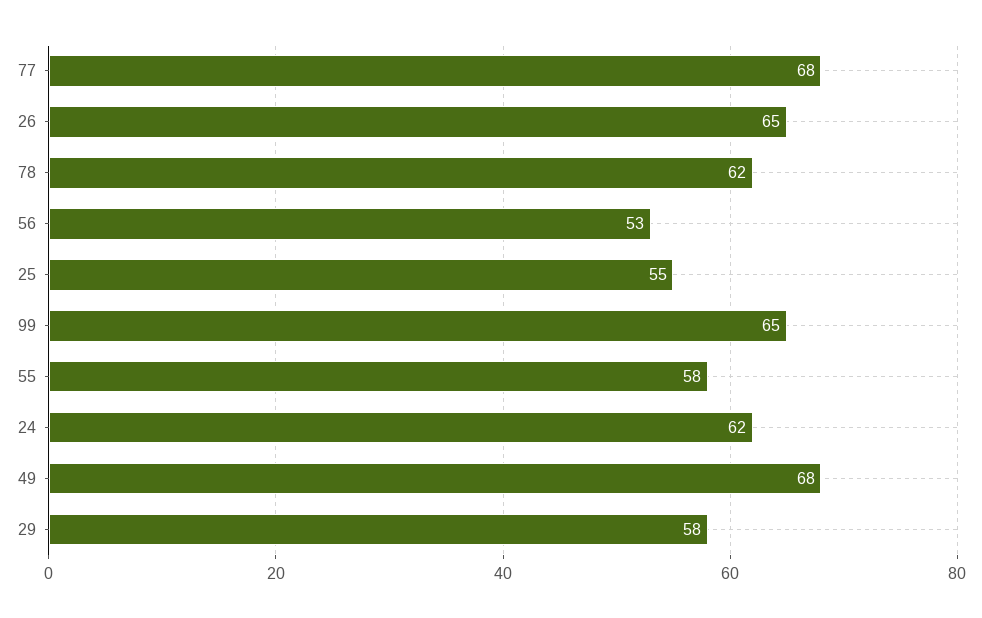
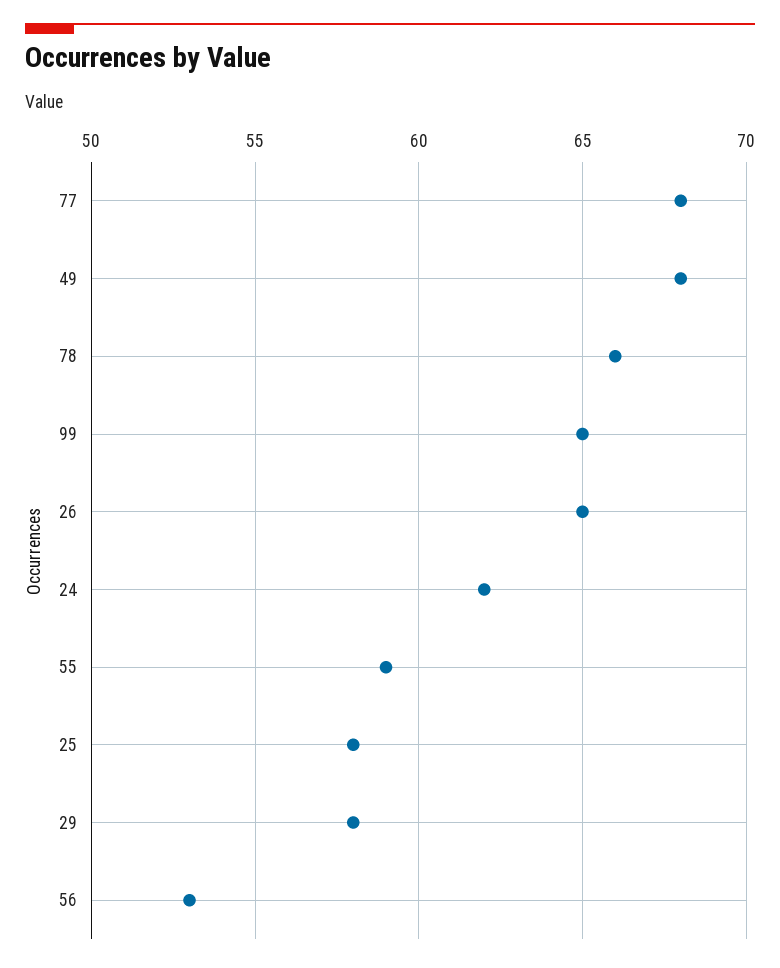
78: 62 -> 66
25: 55 -> 58
55: 58 -> 59

